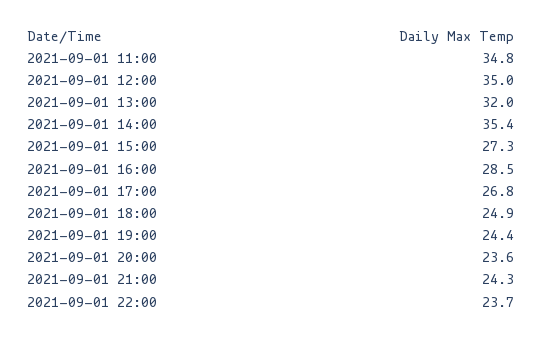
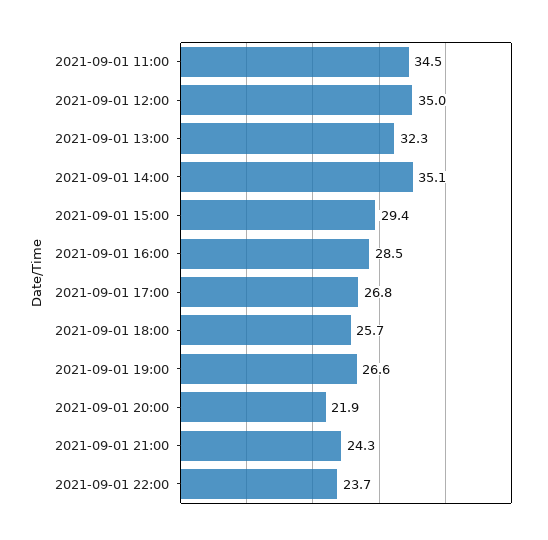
2021-09-01 11:00: 34.8 -> 34.5
2021-09-01 13:00: 32 -> 32.3
2021-09-01 14:00: 35.4 -> 35.1
2021-09-01 15:00: 27.3 -> 29.4
2021-09-01 18:00: 24.9 -> 25.7
2021-09-01 19:00: 24.4 -> 26.6
2021-09-01 20:00: 23.6 -> 21.9

